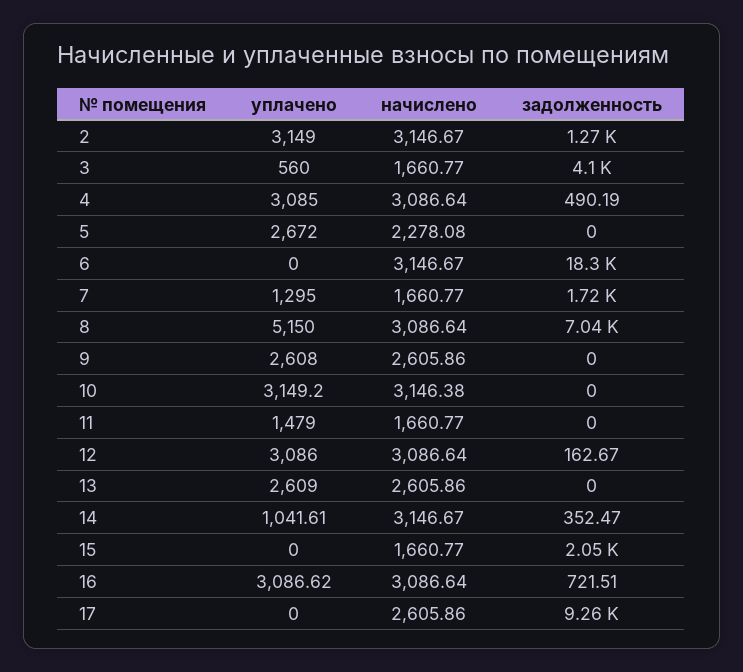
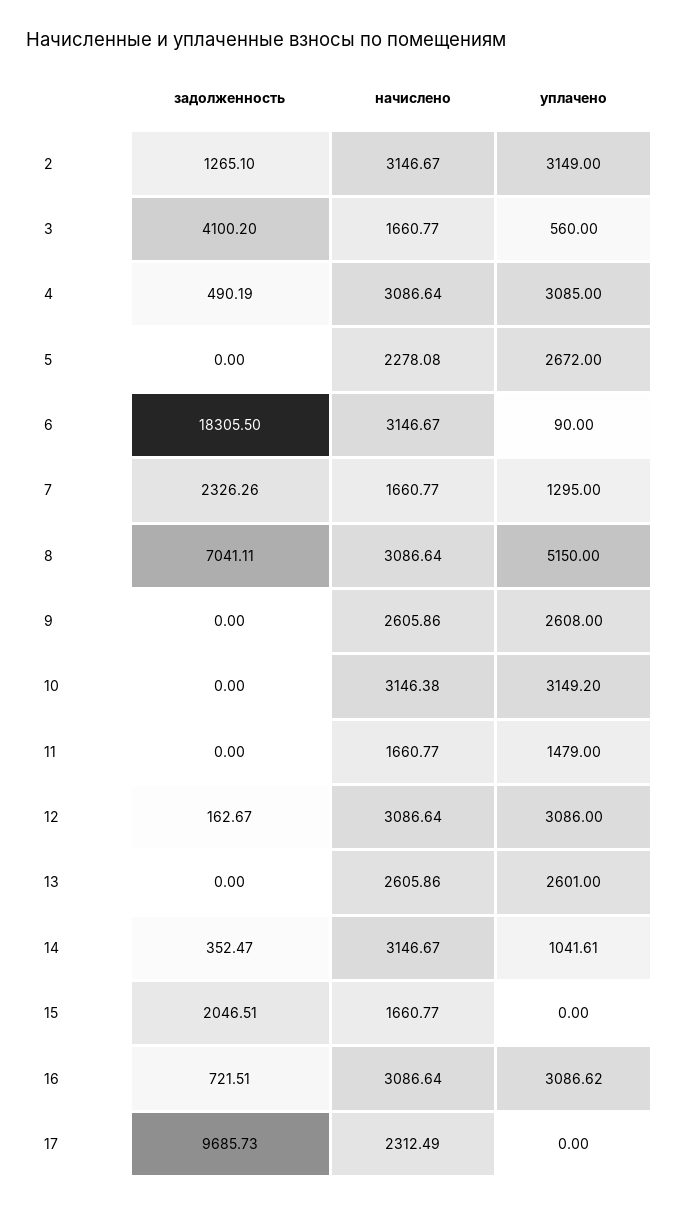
уплачено, 6: 0 -> 90
задолженность, 7: 1720 -> 2326.26
уплачено, 13: 2609 -> 2601
начислено, 17: 2605.86 -> 2312.49
задолженность, 17: 9260 -> 9685.73

